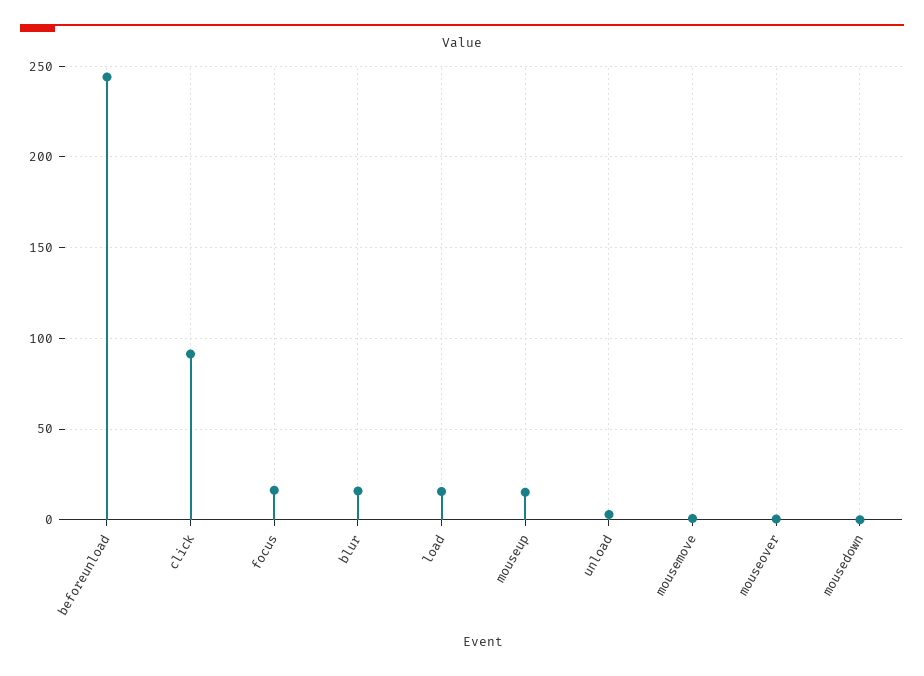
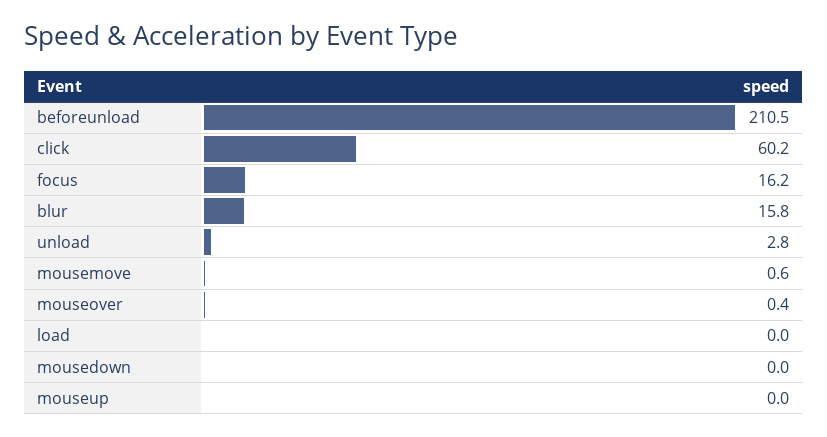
beforeunload: 245 -> 210.5
click: 90 -> 60.2
load: 15 -> 0
mouseup: 15 -> 0

